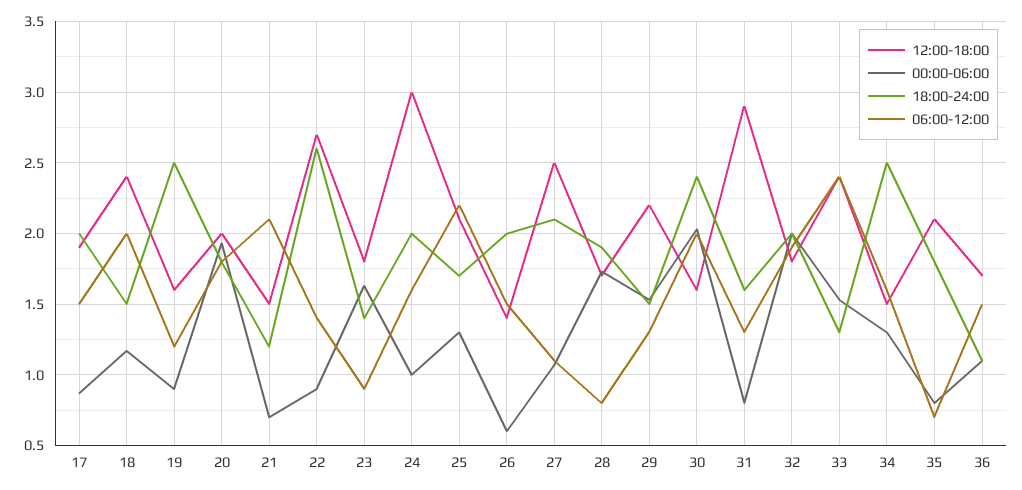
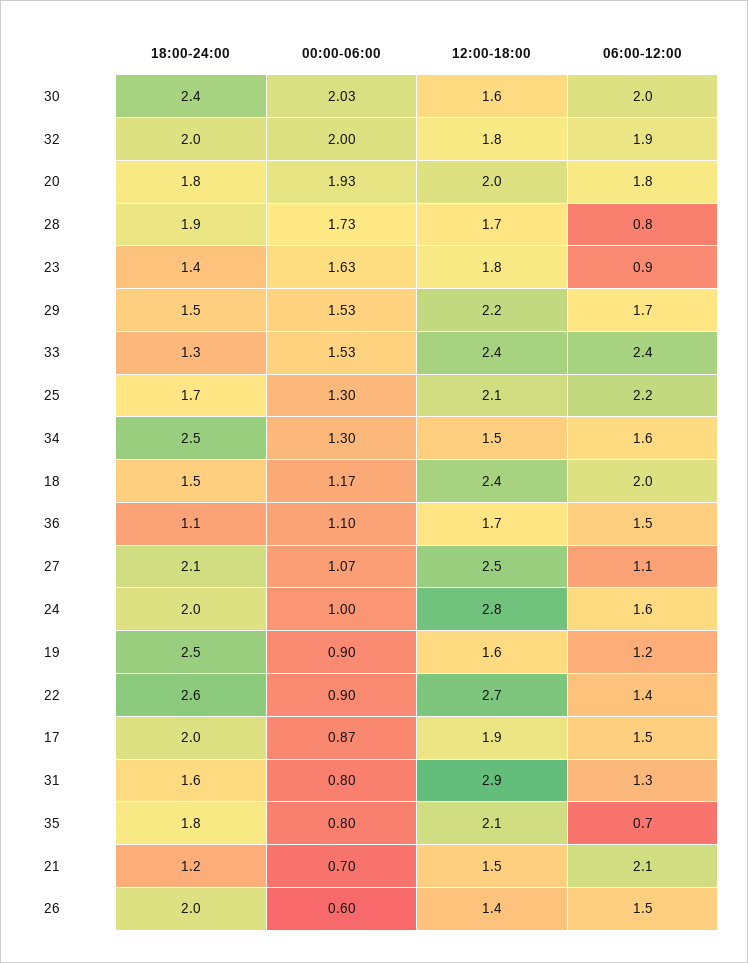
12:00-18:00, 24: 3 -> 2.8
06:00-12:00, 29: 1.3 -> 1.7

